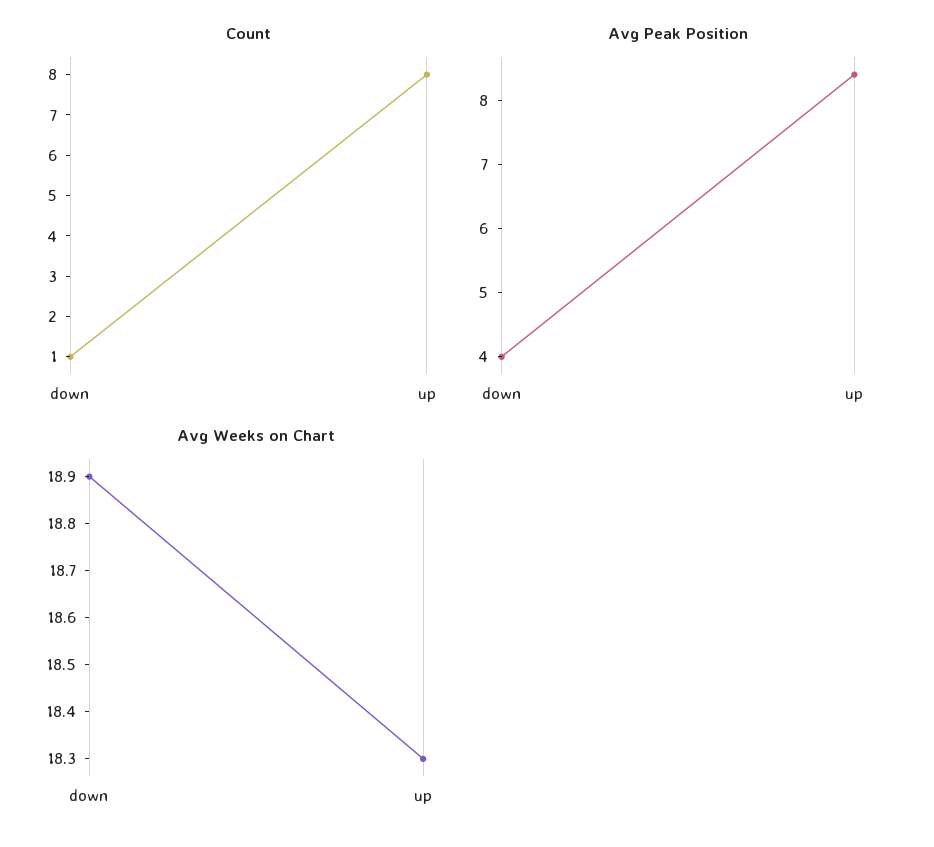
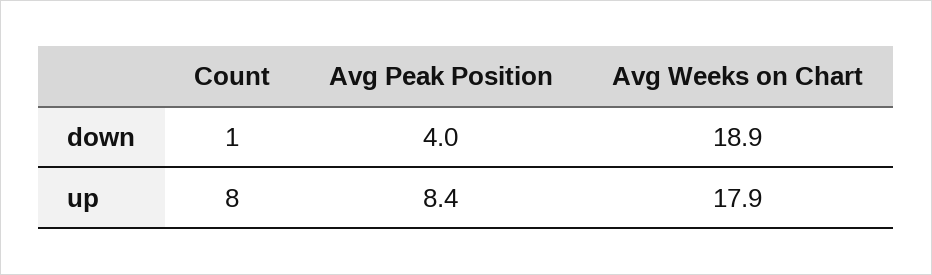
Avg Weeks on Chart, up: 18.3 -> 17.9

